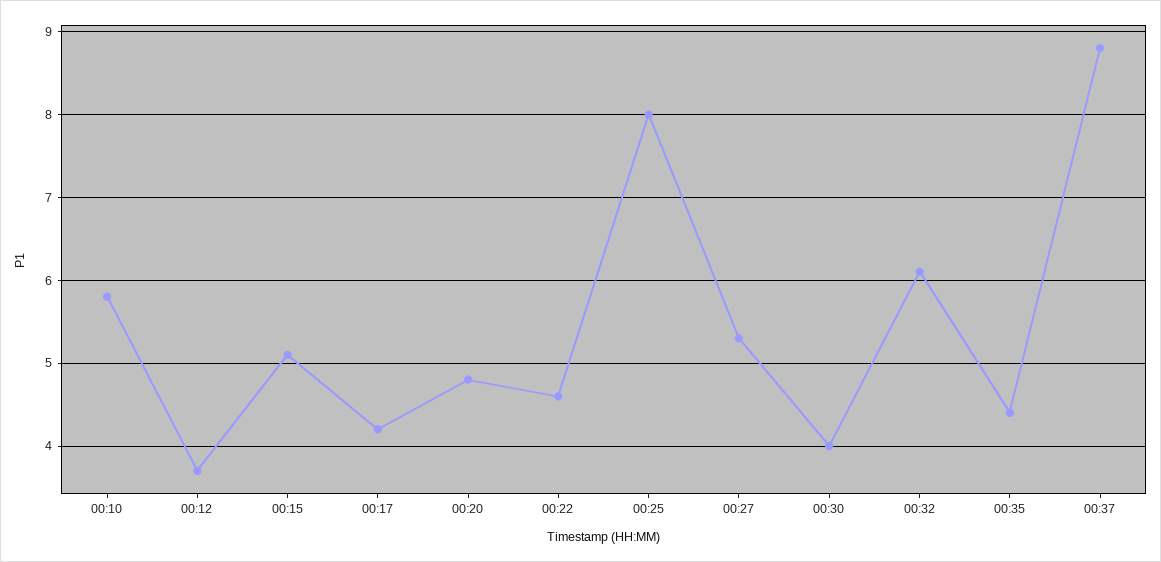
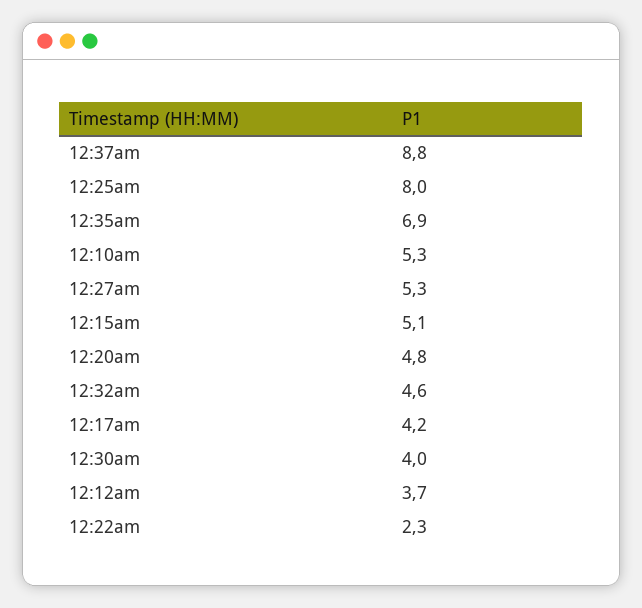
00:10: 5.8 -> 5.3
00:22: 4.6 -> 2.3
00:32: 6.1 -> 4.6
00:35: 4.4 -> 6.9

